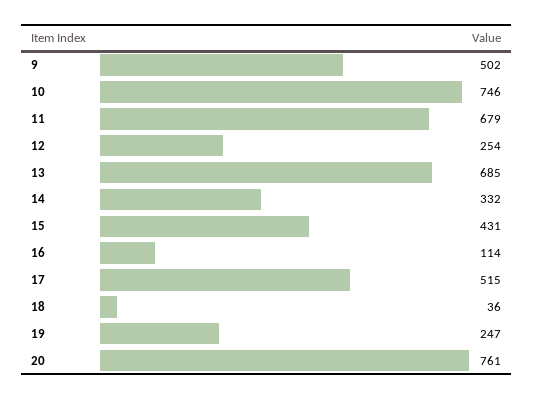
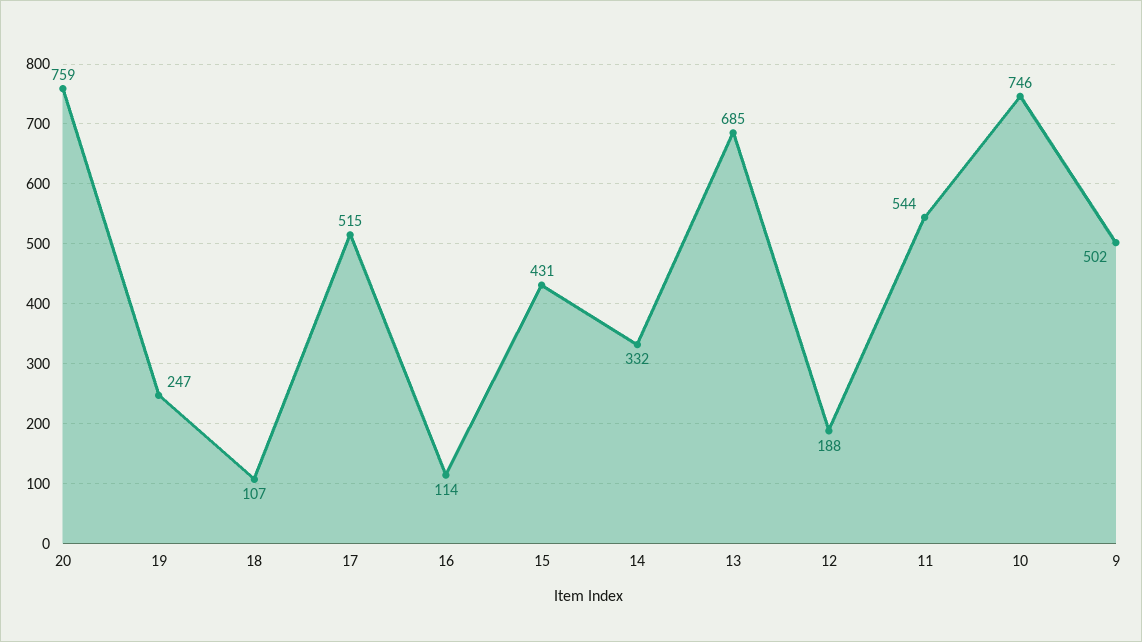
11: 679 -> 544
12: 254 -> 188
18: 36 -> 107
20: 761 -> 759

